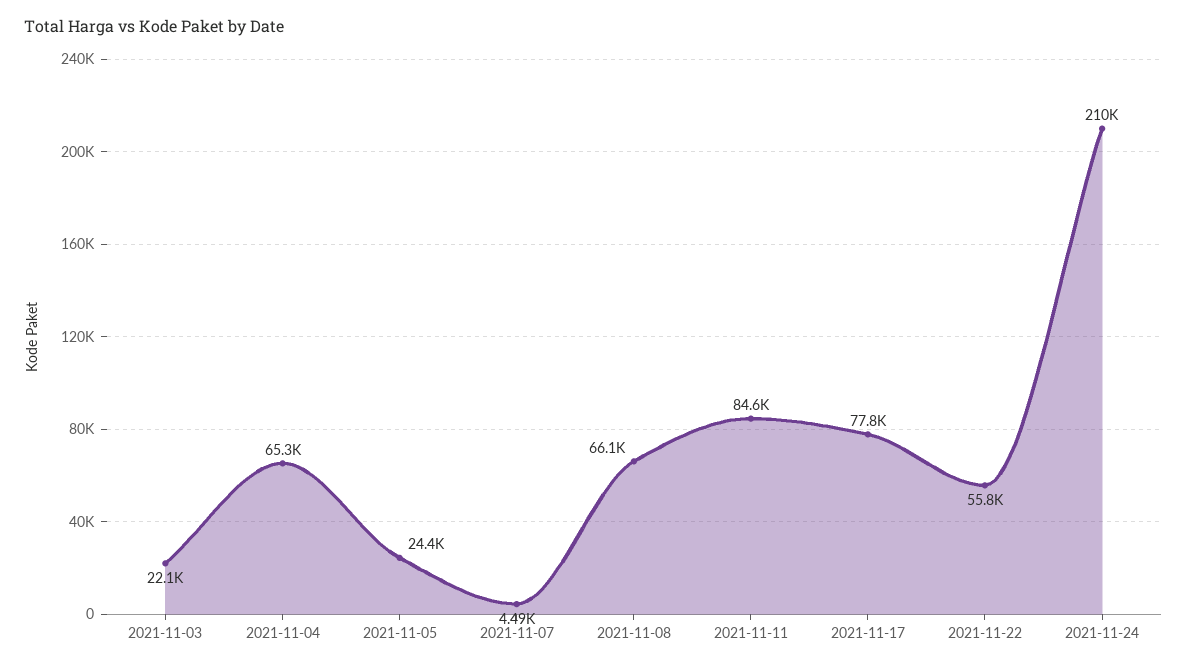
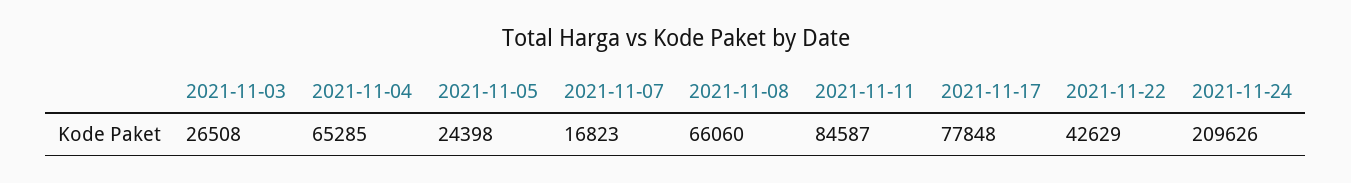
2021-11-03: 22100 -> 26508
2021-11-07: 4490 -> 16823
2021-11-22: 55800 -> 42629

